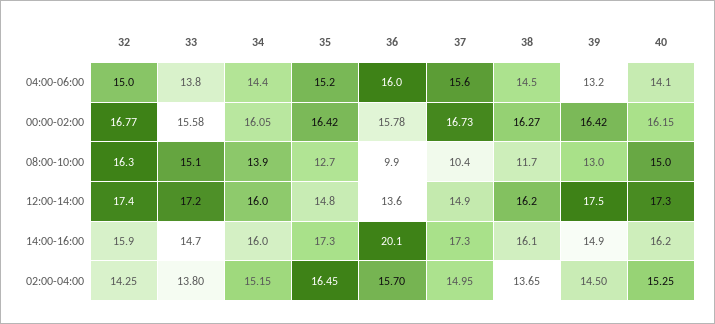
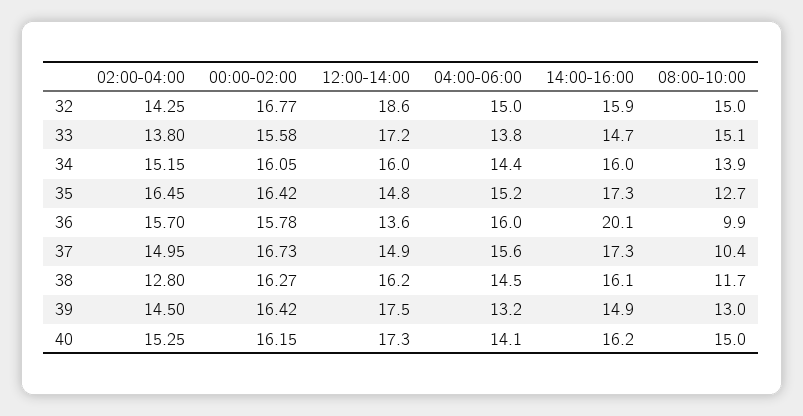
32, 08:00-10:00: 16.3 -> 15
32, 12:00-14:00: 17.4 -> 18.6
38, 02:00-04:00: 13.65 -> 12.8

